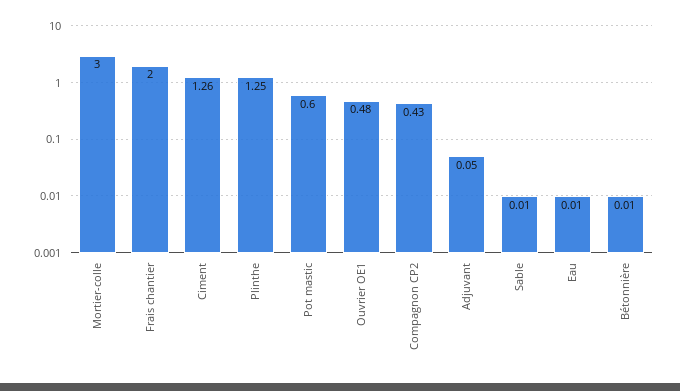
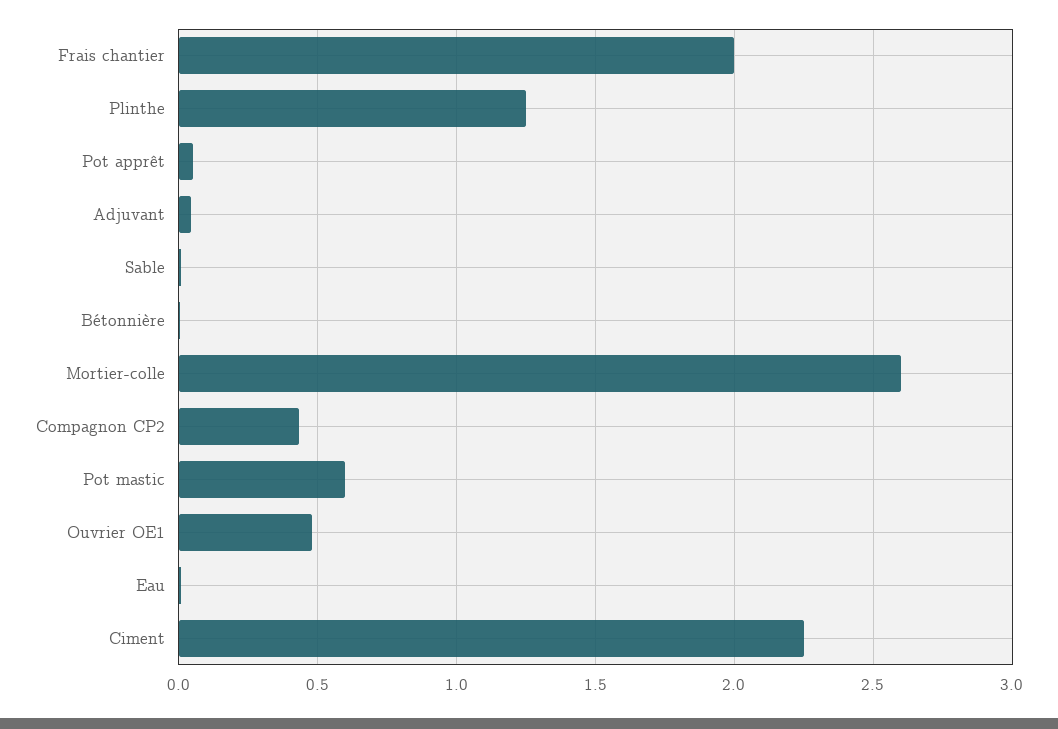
Mortier-colle: 3 -> 2.6
Ciment: 1.26 -> 2.25
Pot apprêt: none -> 0.05

